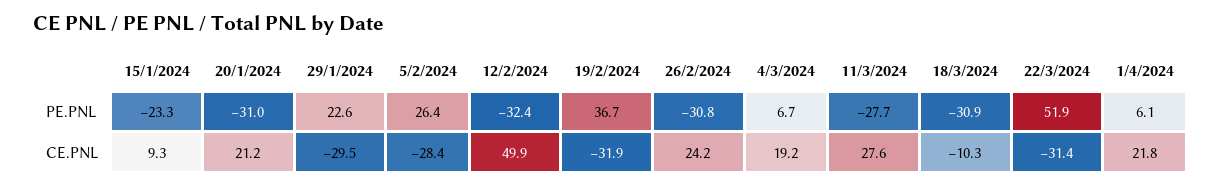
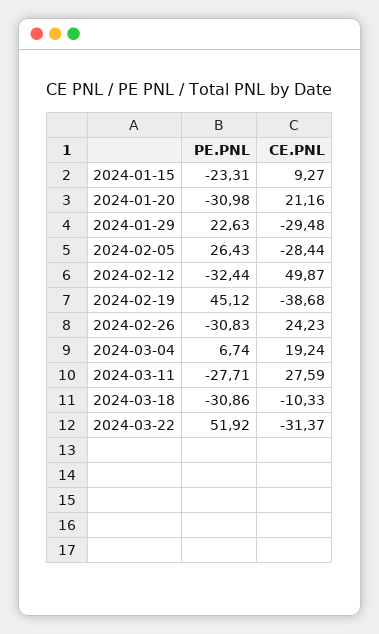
19/2/2024, PE.PNL: 36.7 -> 45.12
1/4/2024, PE.PNL: 6.1 -> none
19/2/2024, CE.PNL: -31.9 -> -38.68
1/4/2024, CE.PNL: 21.8 -> none

